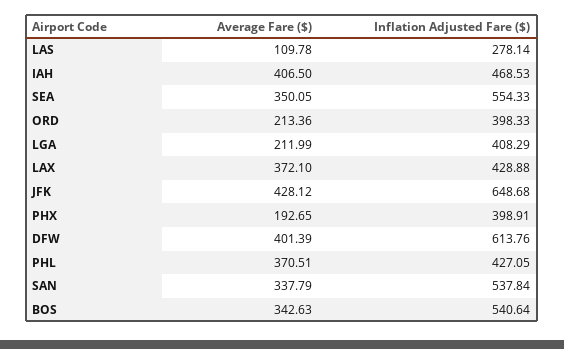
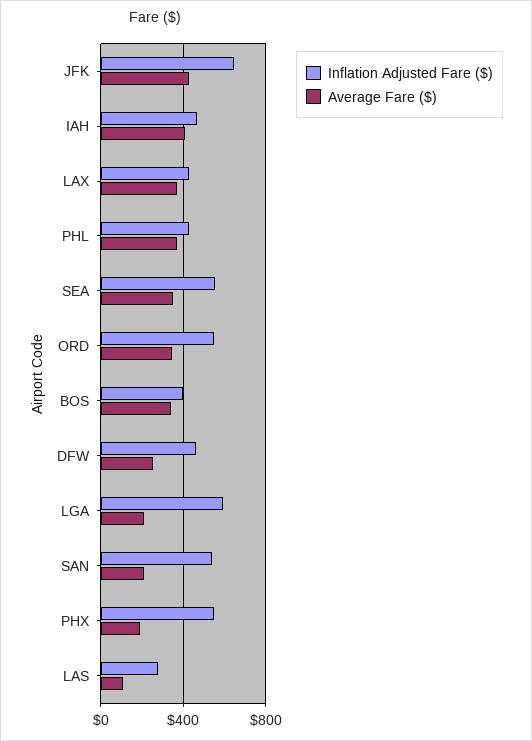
Average Fare ($), ORD: 213.36 -> 350
Inflation Adjusted Fare ($), ORD: 398.33 -> 550
Inflation Adjusted Fare ($), LGA: 408.29 -> 600
Inflation Adjusted Fare ($), PHX: 398.91 -> 550
Average Fare ($), DFW: 401.39 -> 250
Inflation Adjusted Fare ($), DFW: 613.76 -> 450
Average Fare ($), SAN: 337.79 -> 200
Inflation Adjusted Fare ($), BOS: 540.64 -> 400

